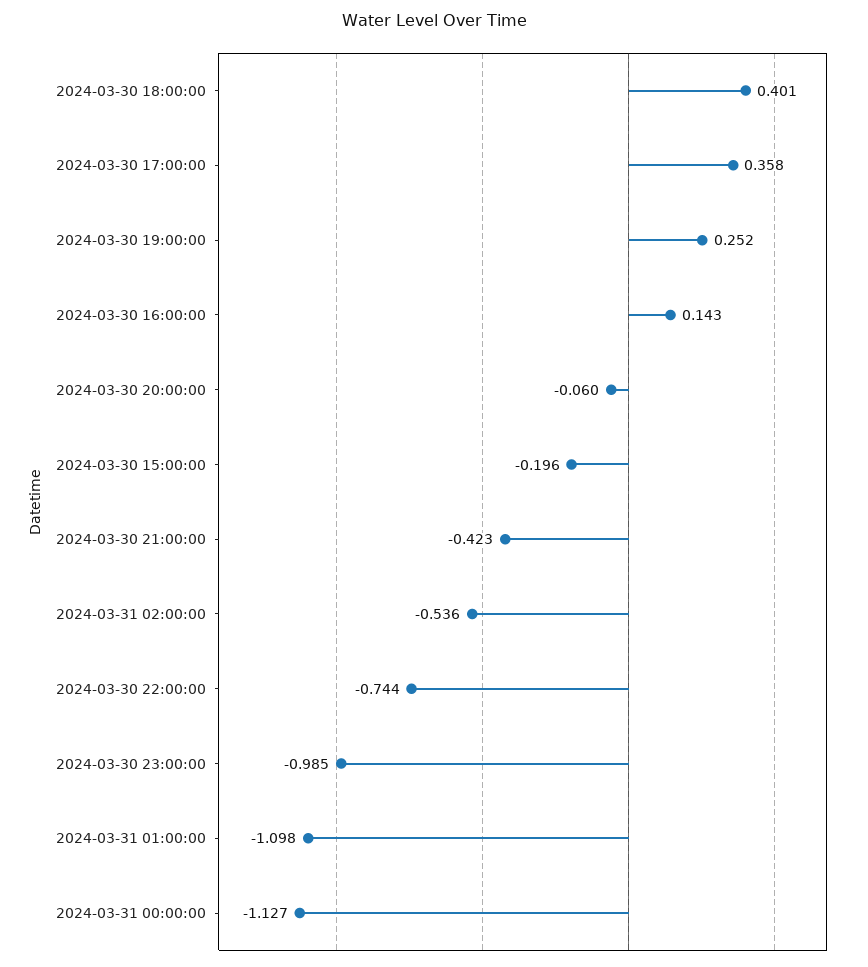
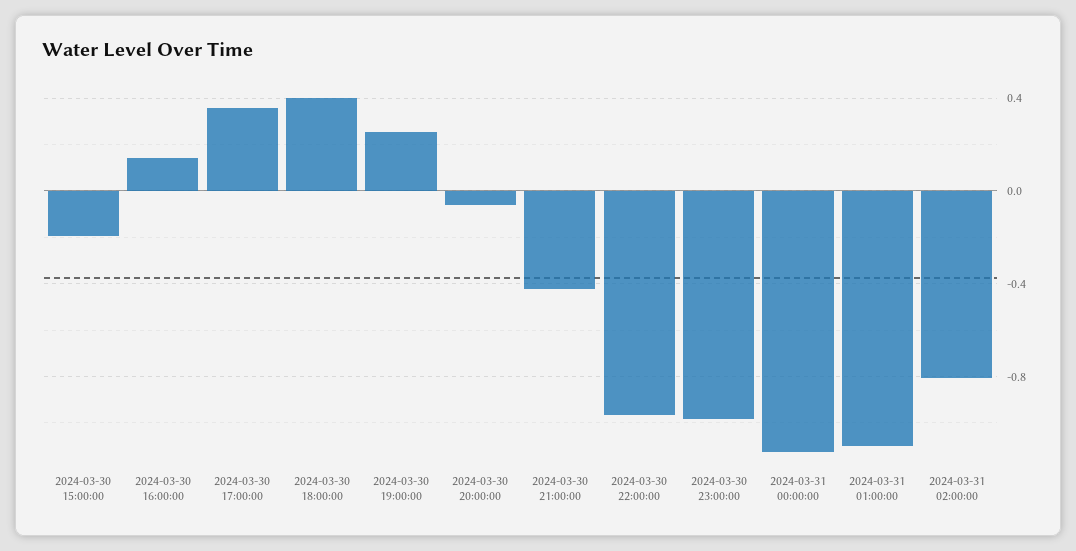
2024-03-31 02:00:00: -0.536 -> -0.8
2024-03-30 22:00:00: -0.744 -> -0.95

